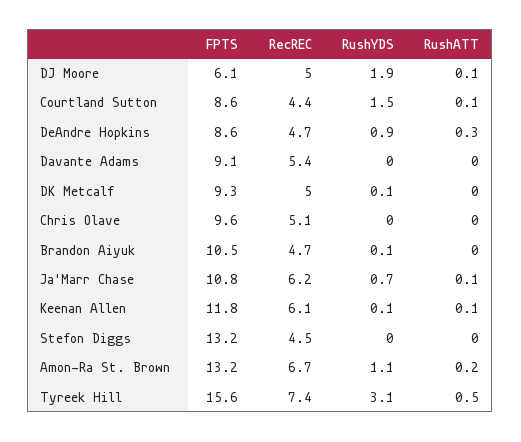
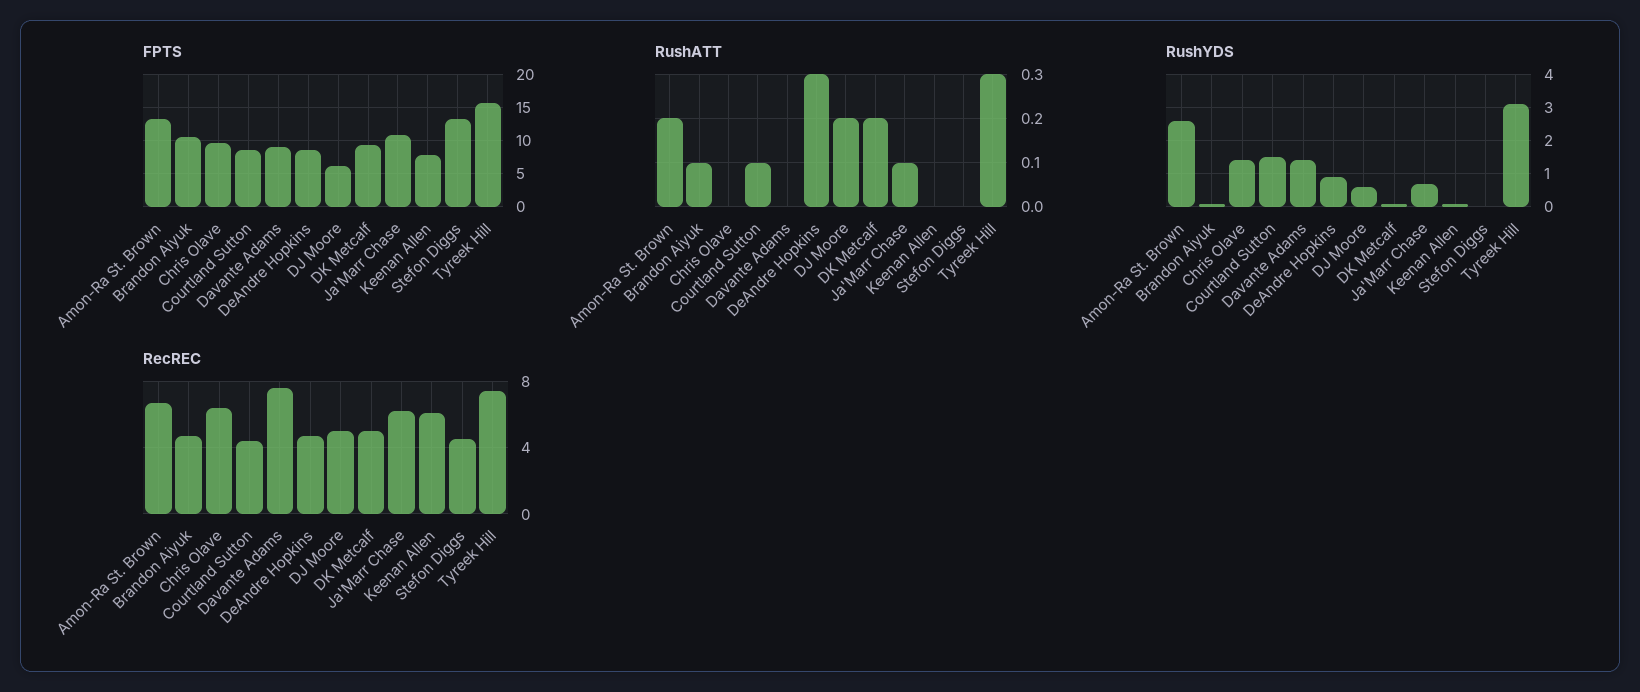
RushYDS, DJ Moore: 1.9 -> 0.5
RushATT, DJ Moore: 0.1 -> 0.2
RecREC, Davante Adams: 5.4 -> 7.5
RushYDS, Davante Adams: 0 -> 1.5
RushATT, DK Metcalf: 0 -> 0.2
RecREC, Chris Olave: 5.1 -> 6.5
RushYDS, Chris Olave: 0 -> 1.5
RushATT, Brandon Aiyuk: 0 -> 0.1
FPTS, Keenan Allen: 11.8 -> 8
RushATT, Keenan Allen: 0.1 -> 0
RushYDS, Amon-Ra St. Brown: 1.1 -> 2.5
RushATT, Tyreek Hill: 0.5 -> 0.3

